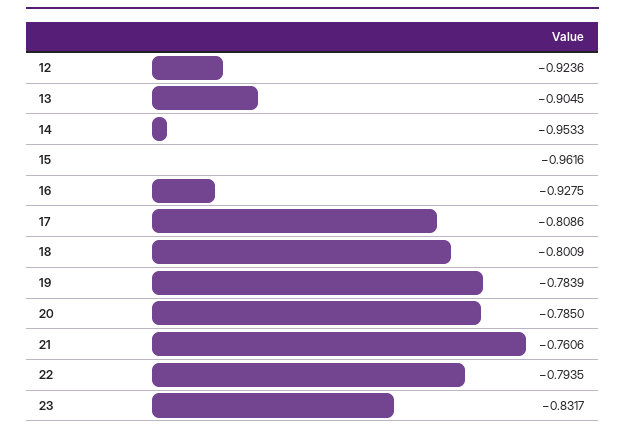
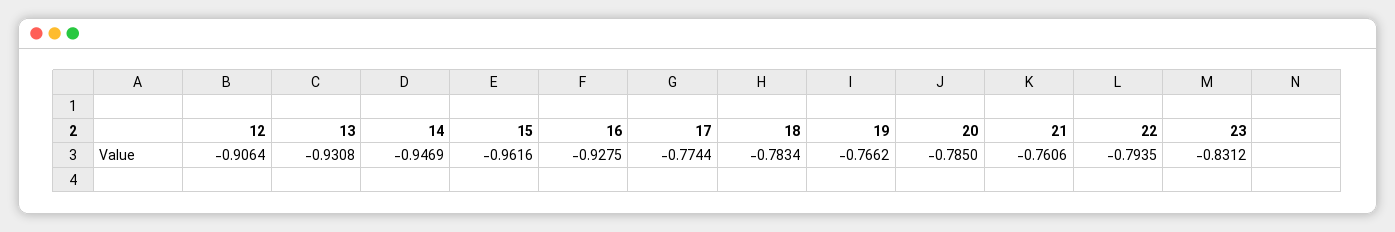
12: -0.9236 -> -0.9064
13: -0.9045 -> -0.9308
14: -0.9533 -> -0.9469
17: -0.8086 -> -0.7744
18: -0.8009 -> -0.7834
19: -0.7839 -> -0.7662
23: -0.8317 -> -0.8312

